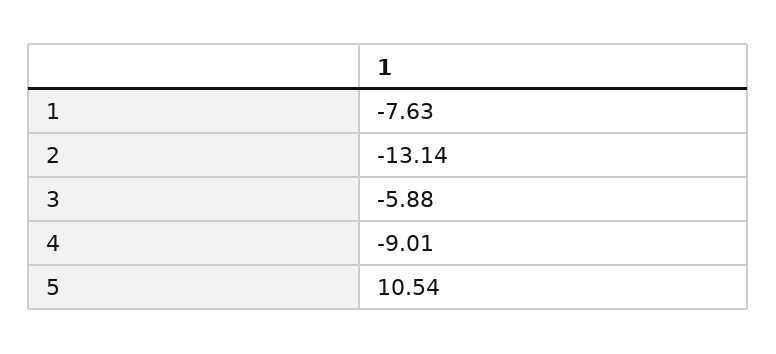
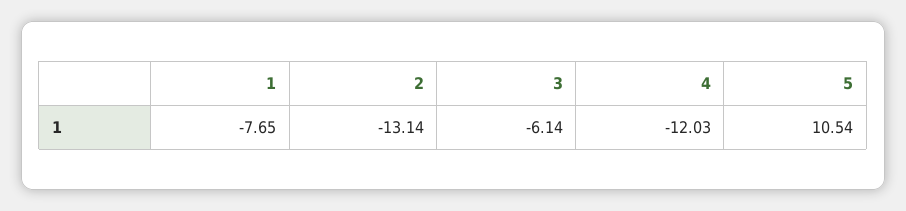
1: -7.63 -> -7.65
3: -5.88 -> -6.14
4: -9.01 -> -12.03

